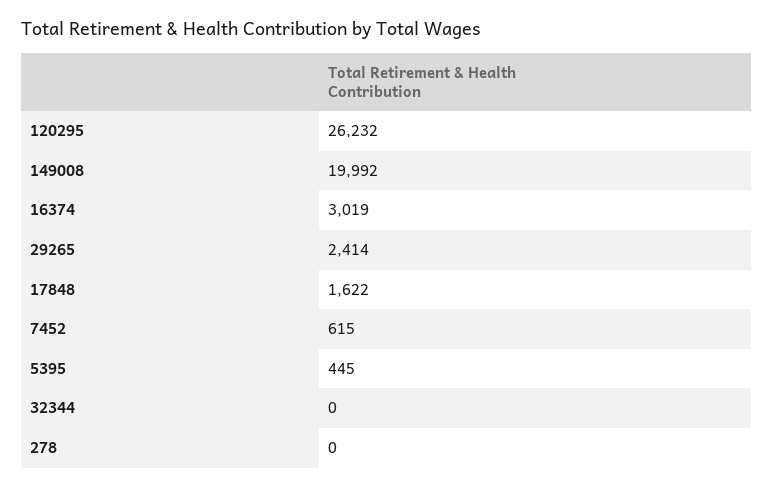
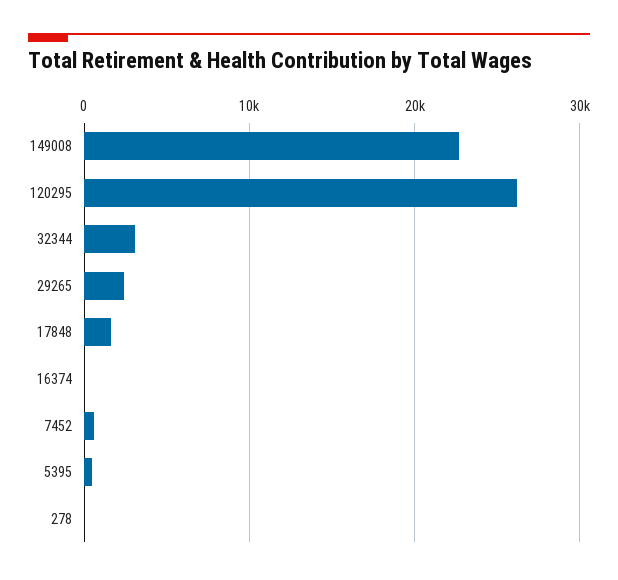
149008: 19992 -> 23000
16374: 3019 -> 0
32344: 0 -> 3000

